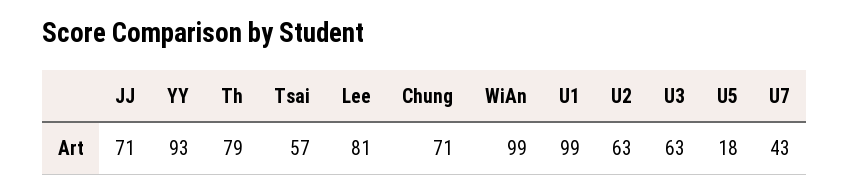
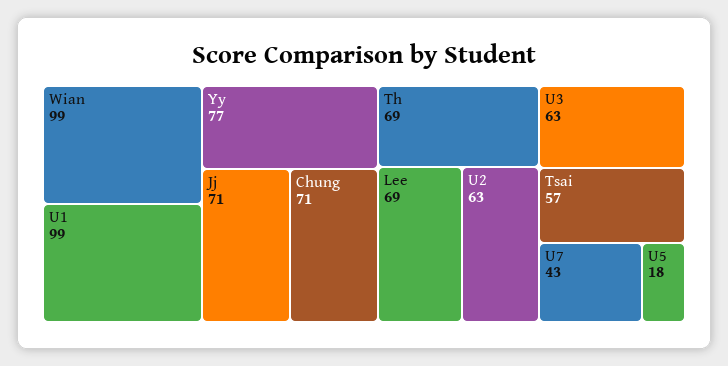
YY: 93 -> 77
Th: 79 -> 69
Lee: 81 -> 69

